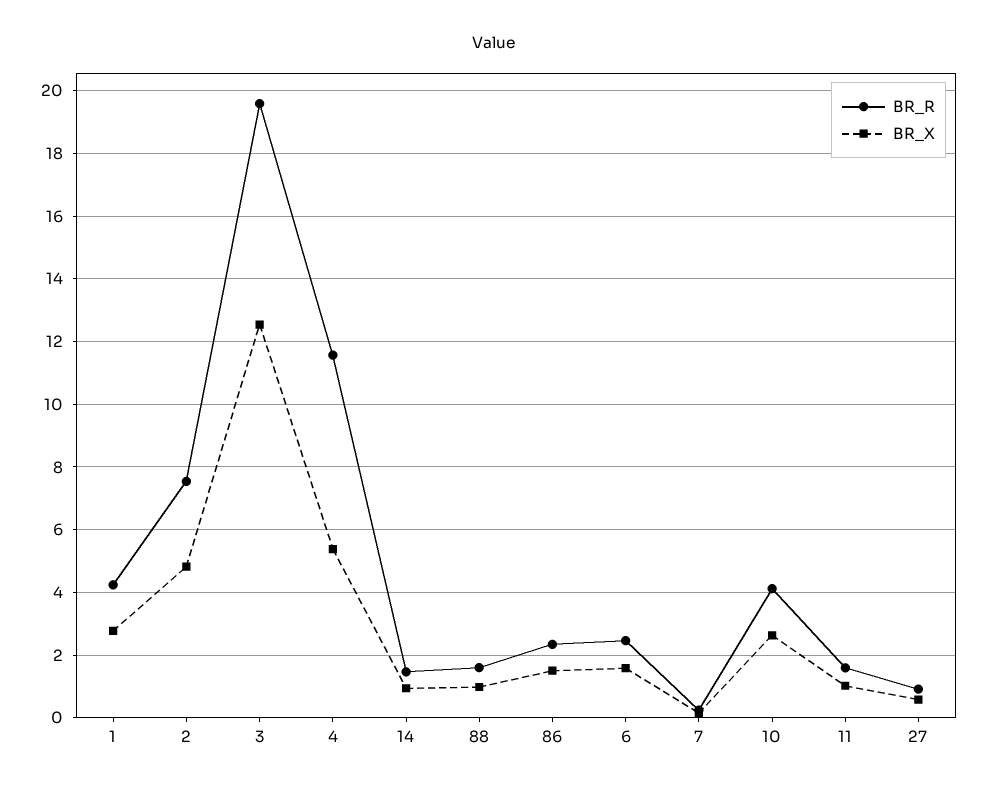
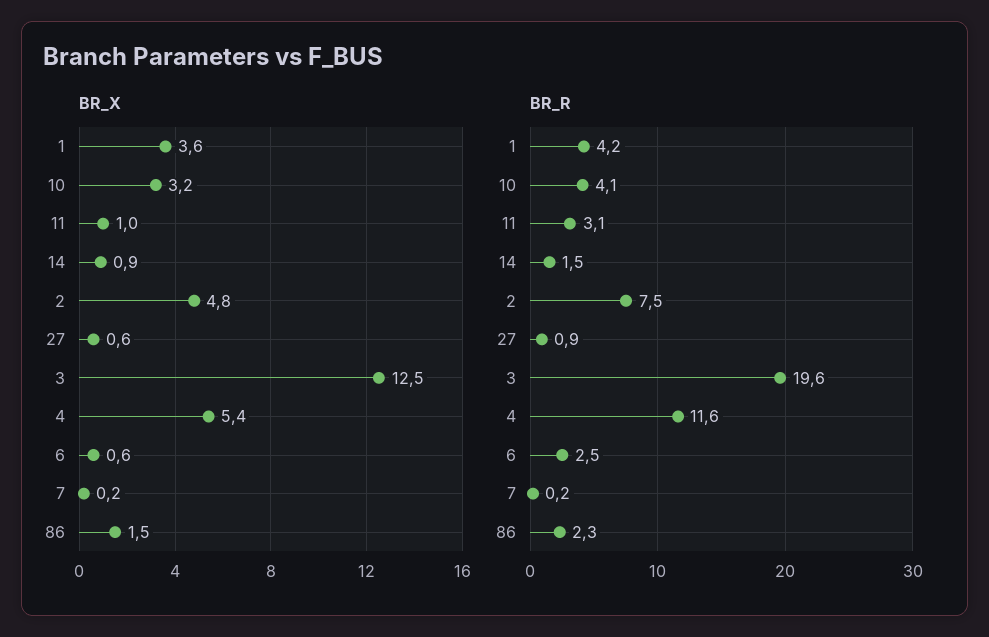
BR_X, 1: 2.8 -> 3.6
BR_R, 88: 1.6 -> none
BR_X, 88: 1 -> none
BR_X, 6: 1.6 -> 0.6
BR_X, 10: 2.6 -> 3.2
BR_R, 11: 1.6 -> 3.1

